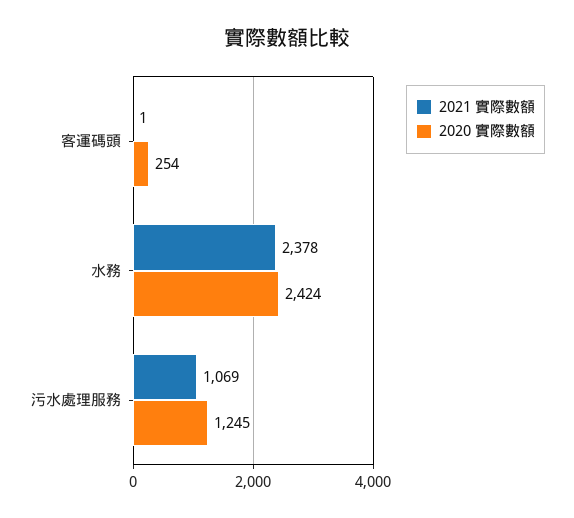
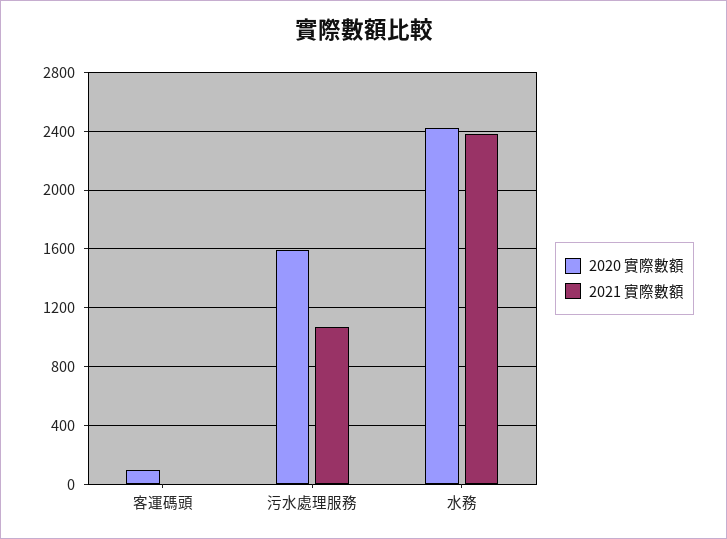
2020 實際數額, 客運碼頭: 254 -> 100
2020 實際數額, 污水處理服務: 1245 -> 1600

